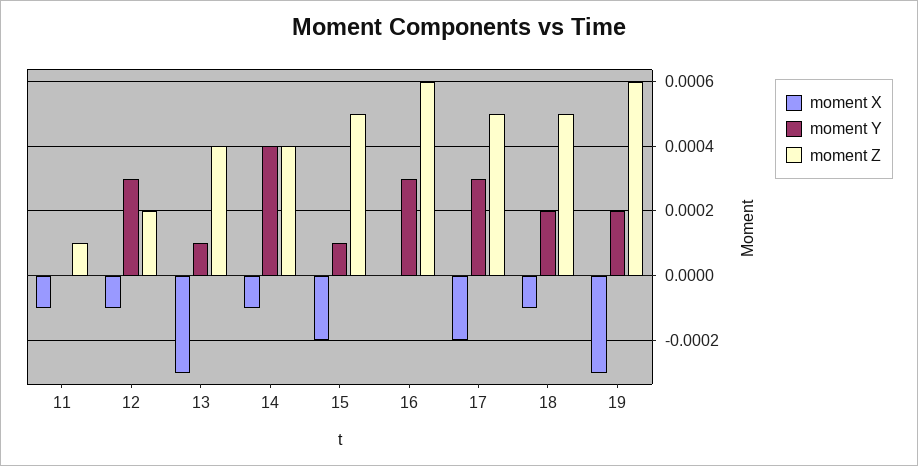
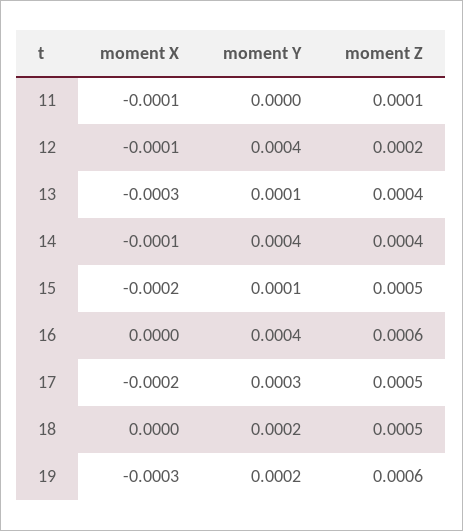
moment Y, 12: 0.0003 -> 0.0004
moment Y, 16: 0.0003 -> 0.0004
moment X, 18: -0.0001 -> 0

